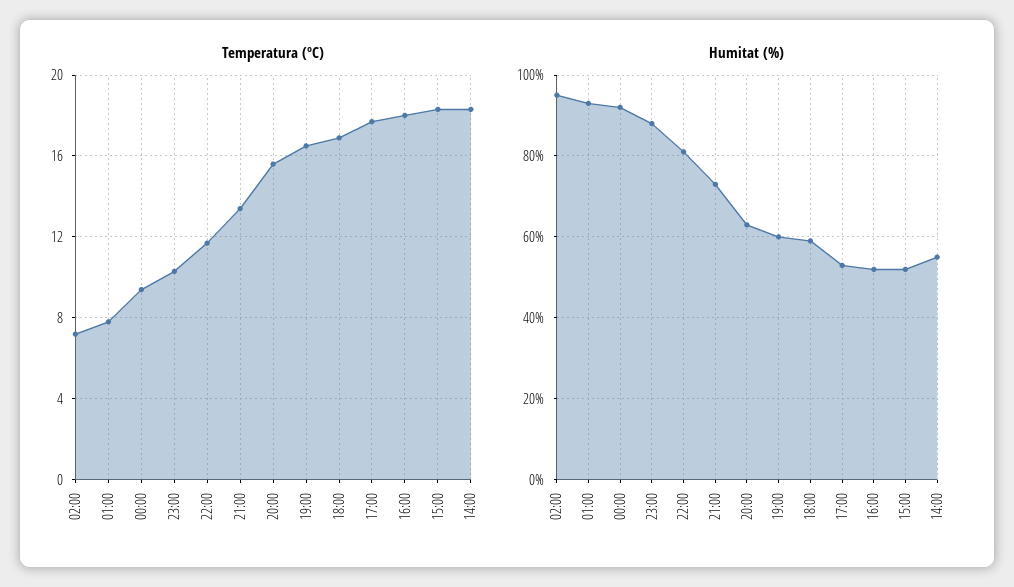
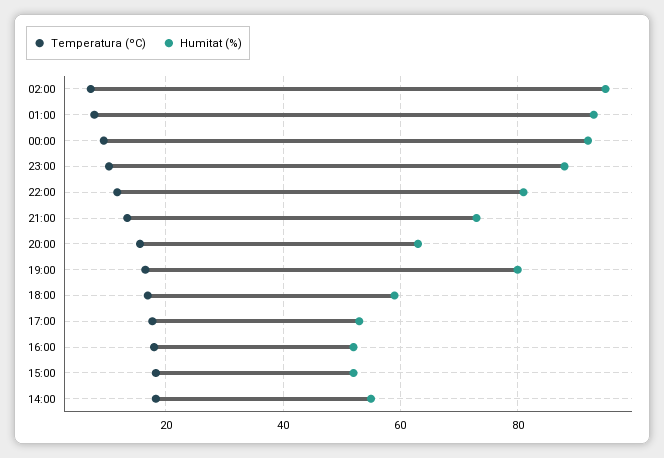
Humitat (%), 19:00: 60 -> 80

